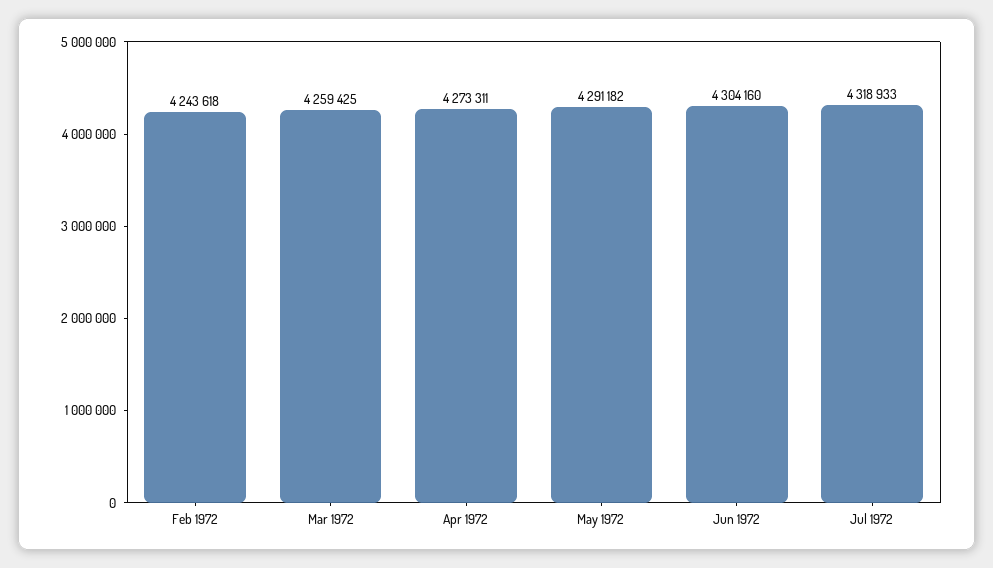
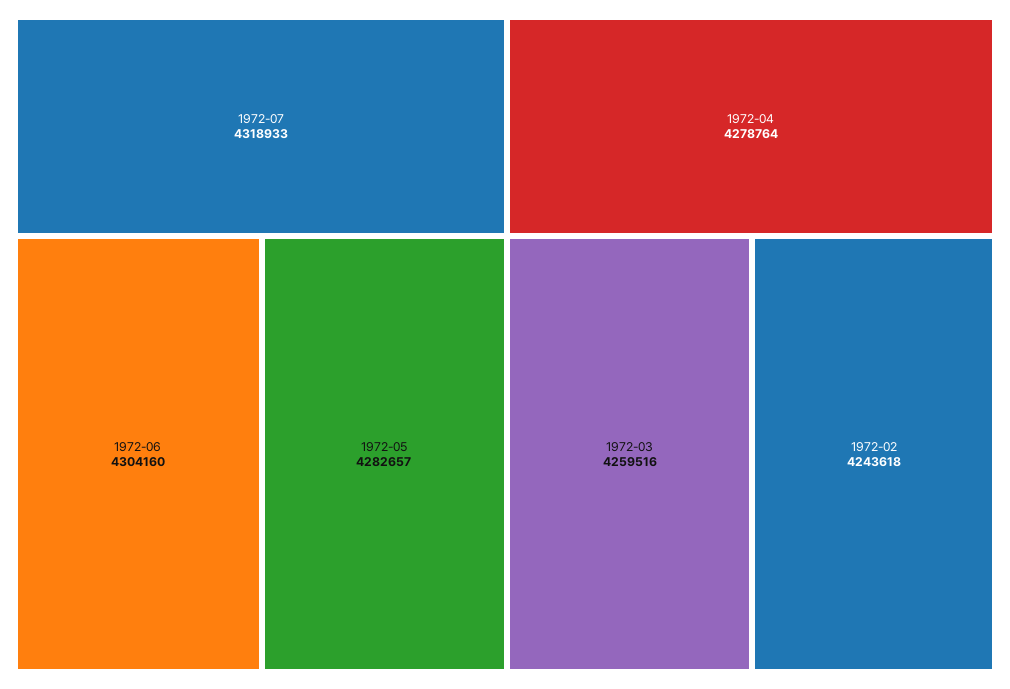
Mar 1972: 4259425 -> 4259516
Apr 1972: 4273311 -> 4278764
May 1972: 4291182 -> 4282657

